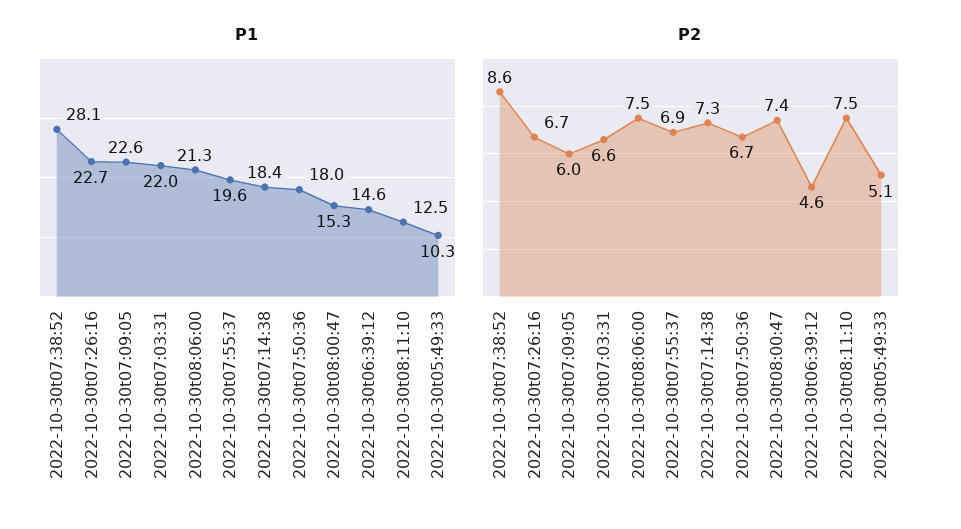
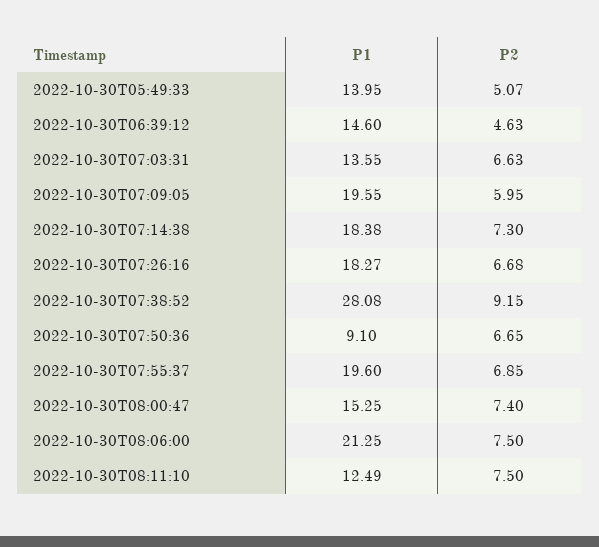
P1, 2022-10-30t07:26:16: 22.7 -> 18.27
P1, 2022-10-30t07:09:05: 22.6 -> 19.55
P1, 2022-10-30t07:03:31: 22 -> 13.55
P1, 2022-10-30t07:50:36: 18 -> 9.1
P1, 2022-10-30t05:49:33: 10.3 -> 13.95
P2, 2022-10-30t07:38:52: 8.6 -> 9.15

